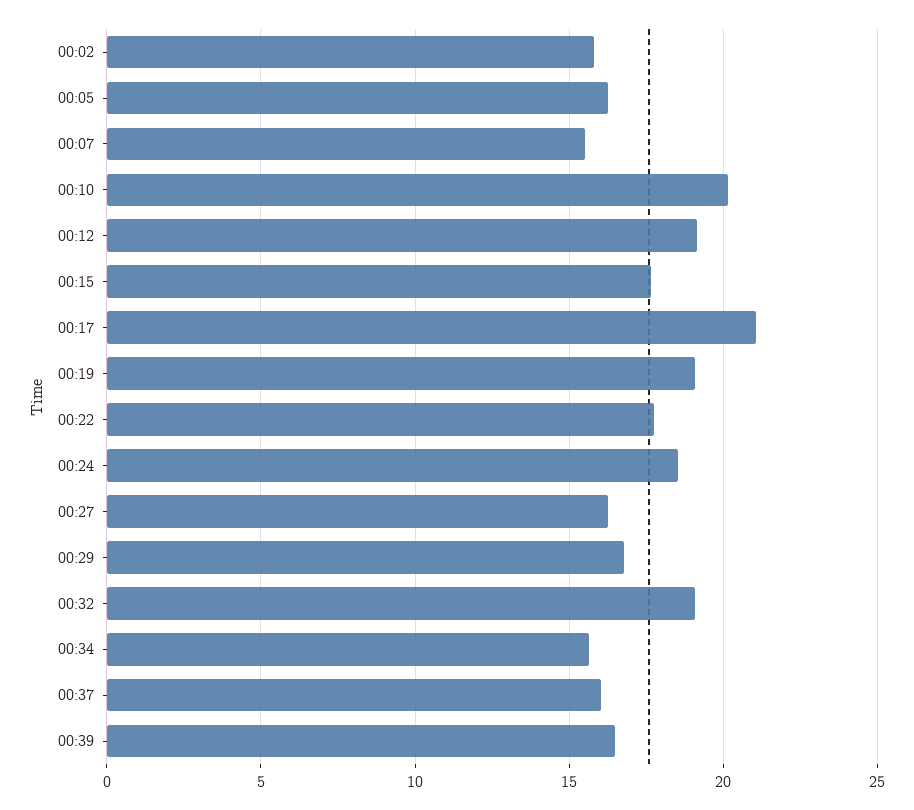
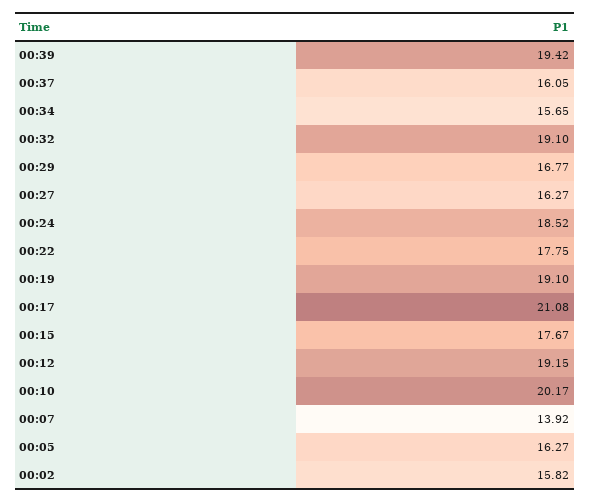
00:07: 15.5 -> 13.92
00:39: 16.5 -> 19.42

